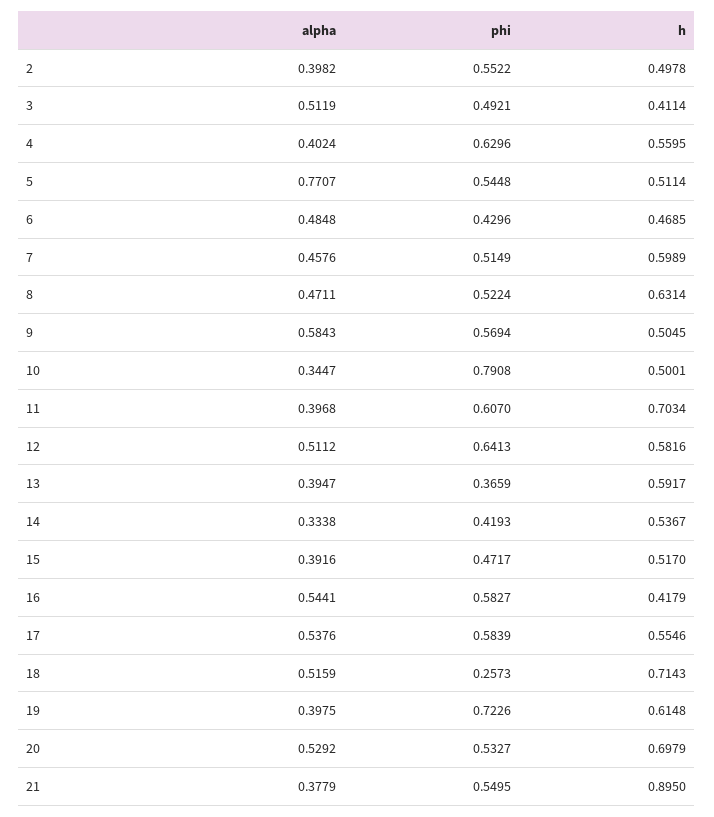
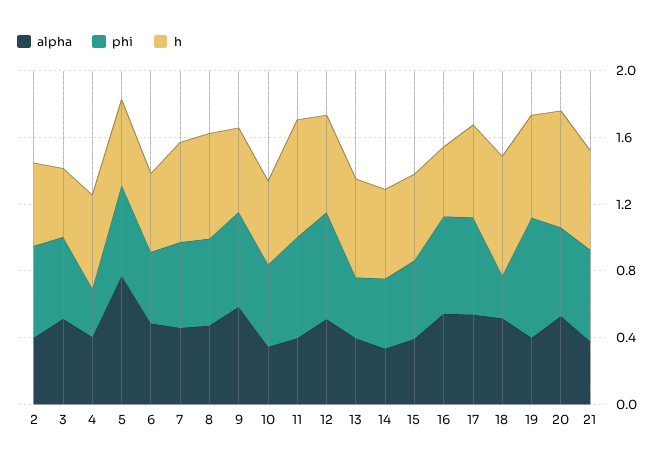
phi, 4: 0.6296 -> 0.3
phi, 10: 0.7908 -> 0.5
h, 21: 0.895 -> 0.6

